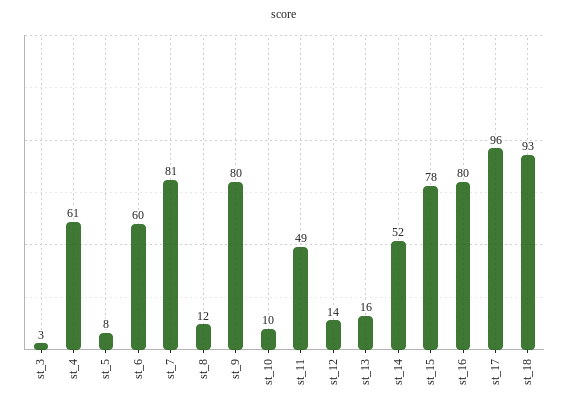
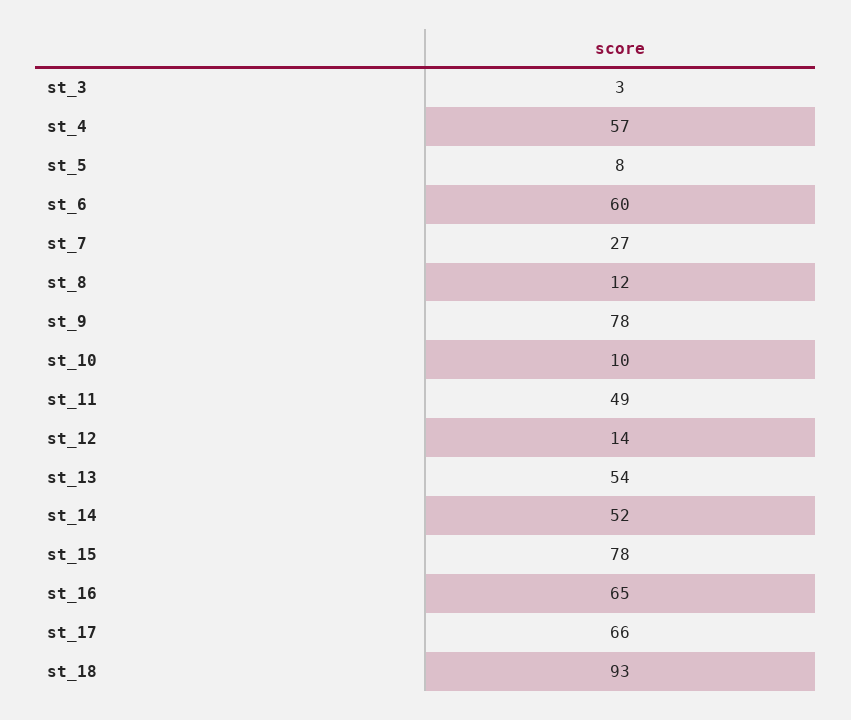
st_4: 61 -> 57
st_7: 81 -> 27
st_9: 80 -> 78
st_13: 16 -> 54
st_16: 80 -> 65
st_17: 96 -> 66

